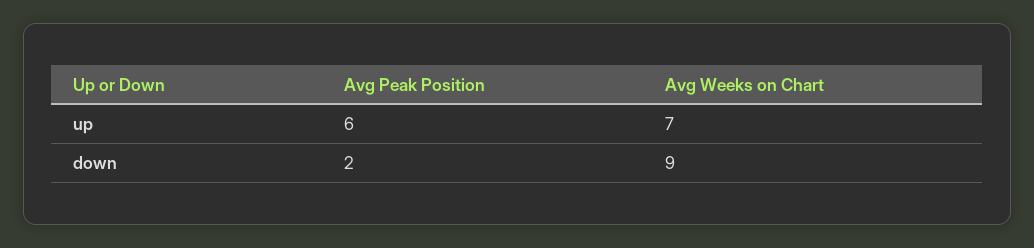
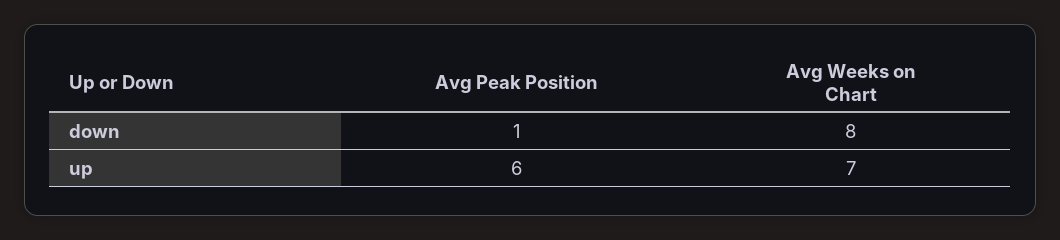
Avg Peak Position, down: 2 -> 1
Avg Weeks on Chart, down: 9 -> 8

